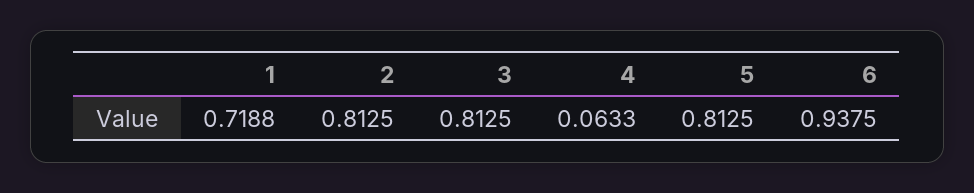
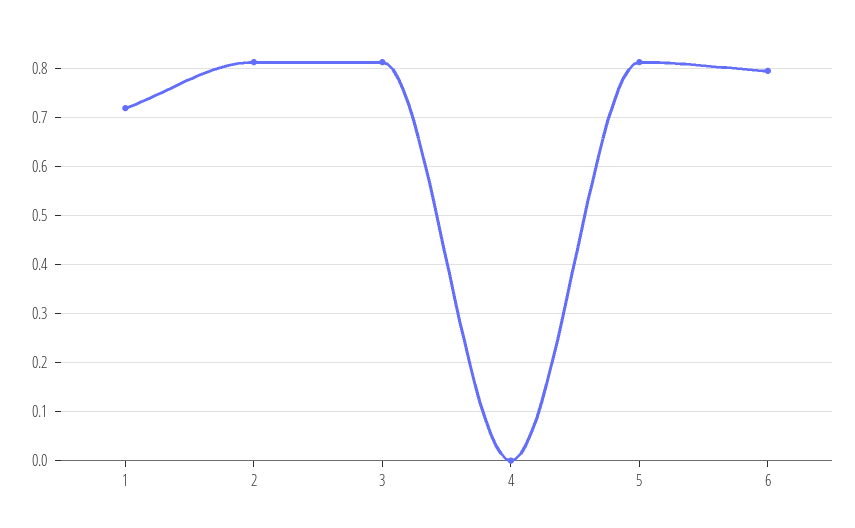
4: 0.0633 -> 0
6: 0.9375 -> 0.8

